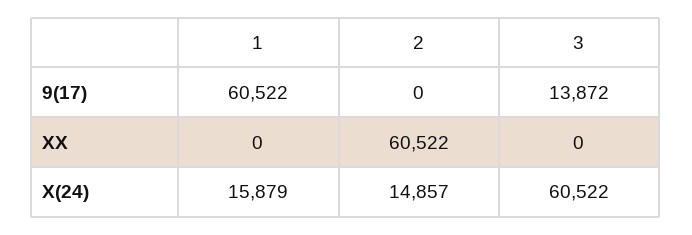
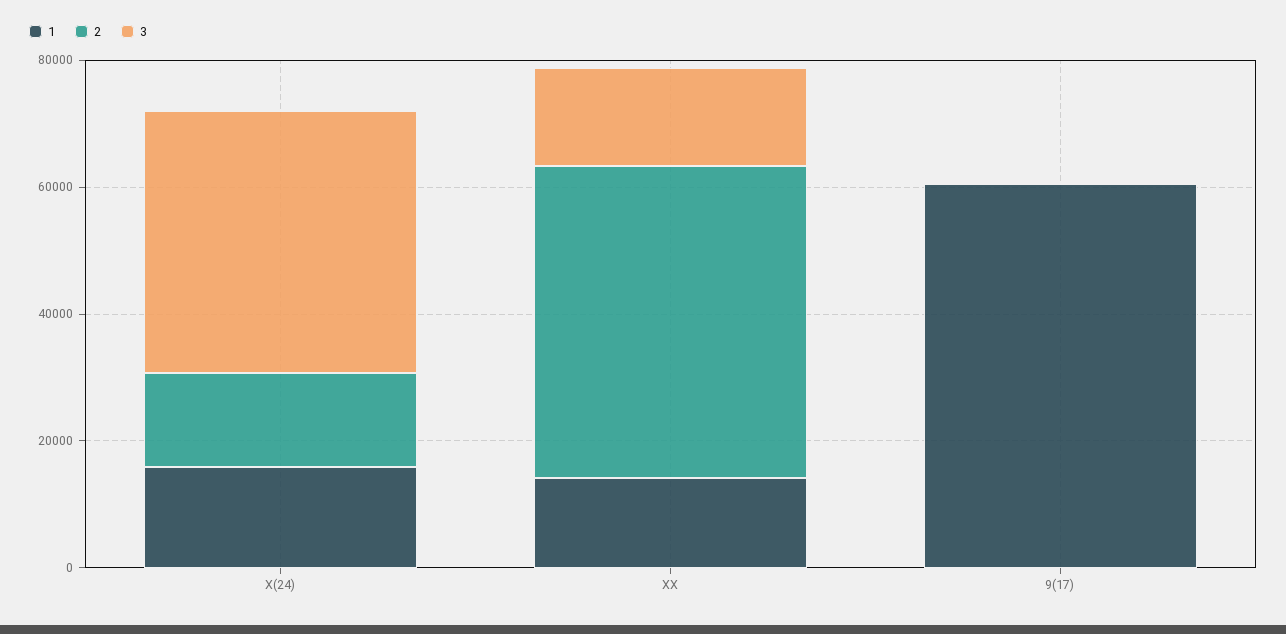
3, 9(17): 13872 -> 0
1, XX: 0 -> 15000
2, XX: 60522 -> 50000
3, XX: 0 -> 15000
3, X(24): 60522 -> 40000

